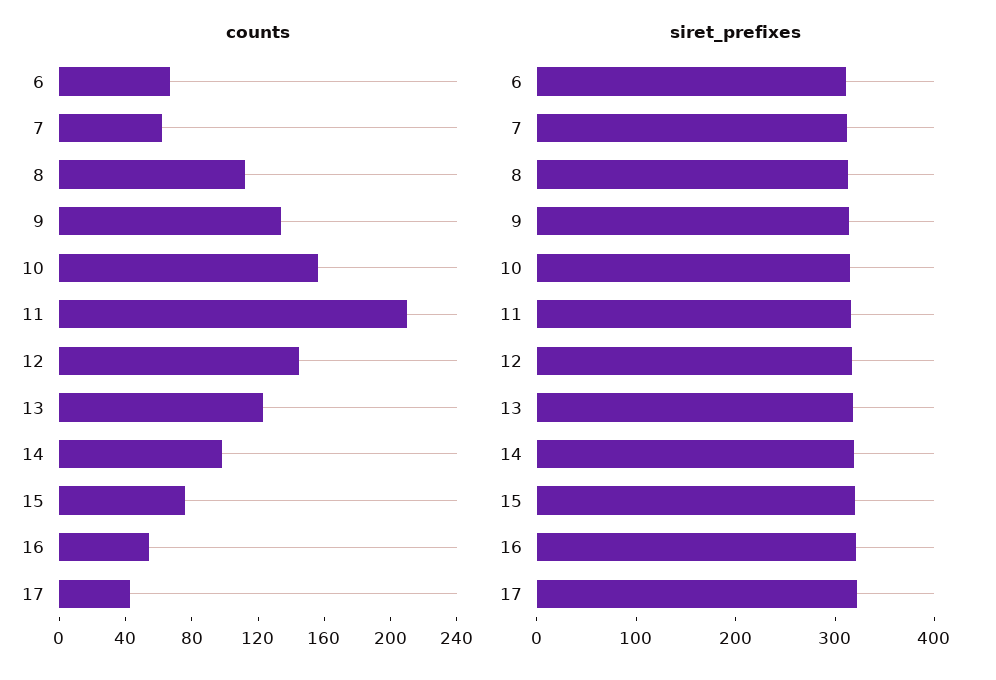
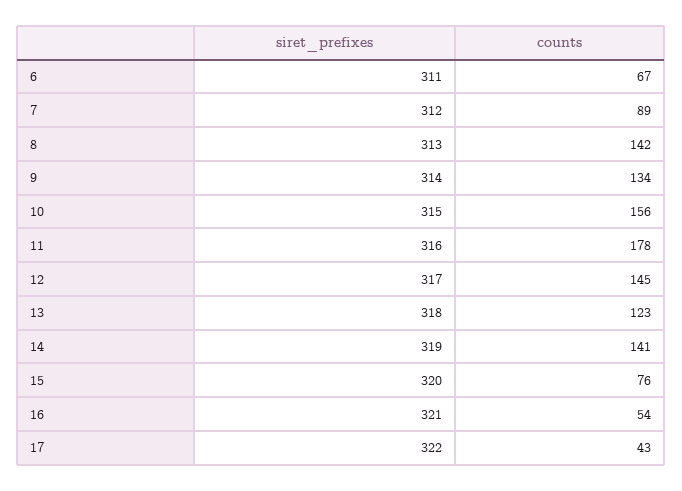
counts, 7: 60 -> 89
counts, 8: 110 -> 142
counts, 11: 210 -> 178
counts, 14: 100 -> 141

